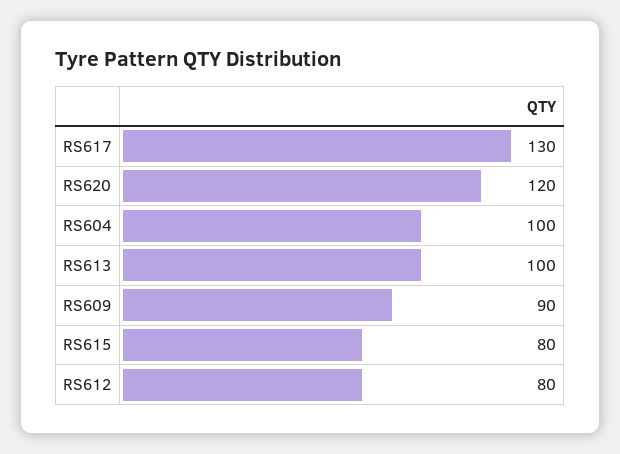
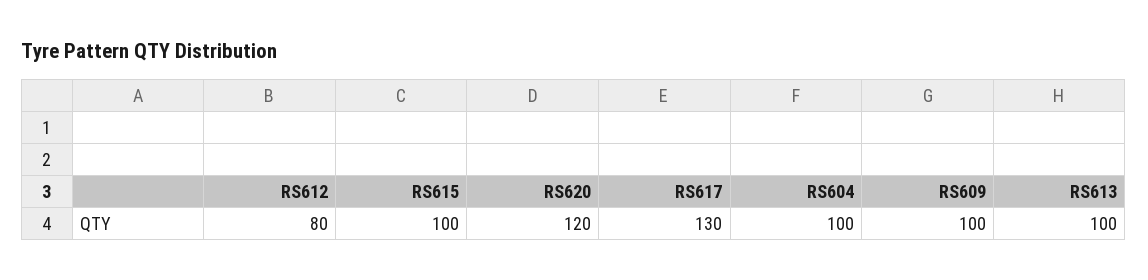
RS609: 90 -> 100
RS615: 80 -> 100

